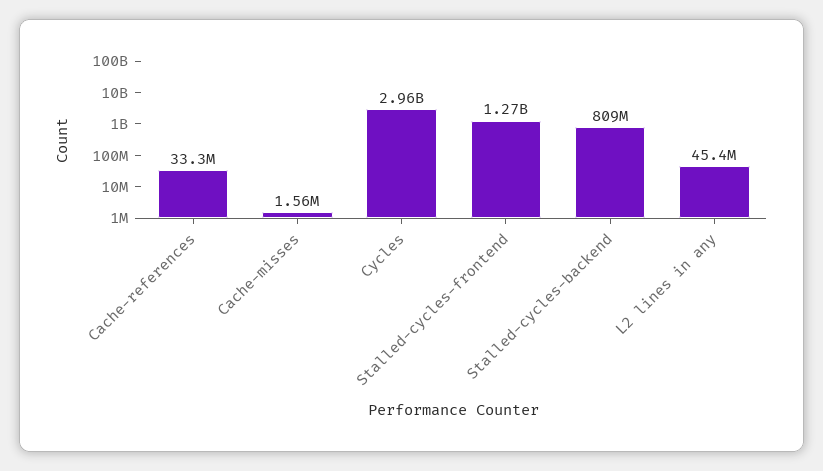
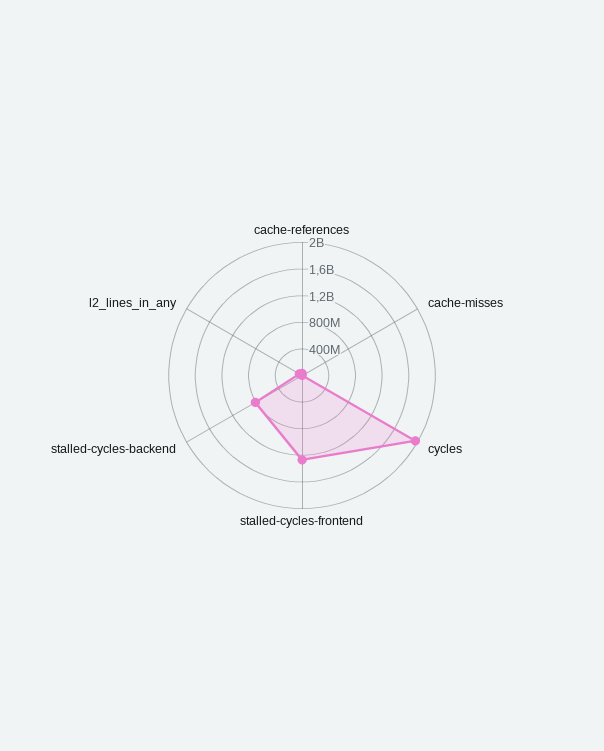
Cycles: 2960000000 -> 2000000000

